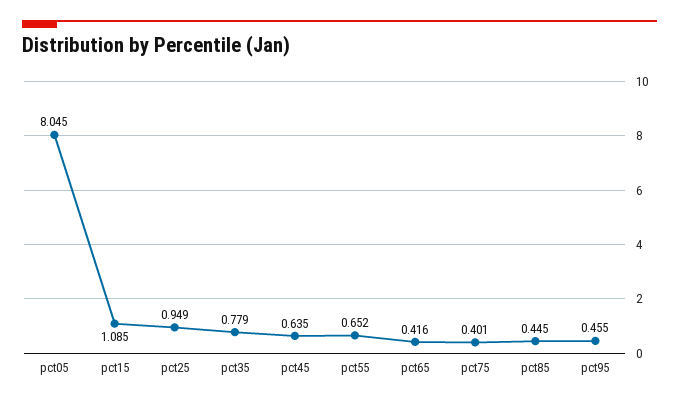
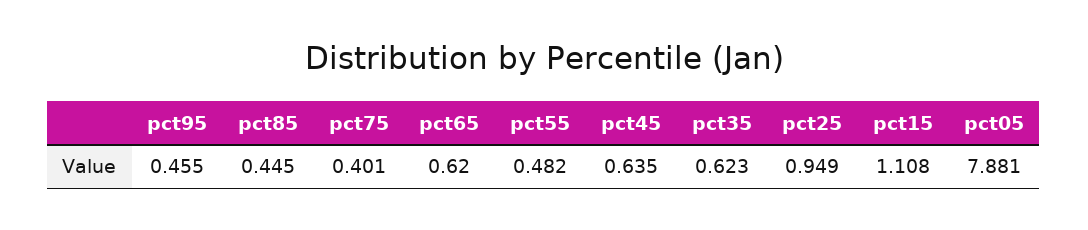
pct05: 8.045 -> 7.881
pct15: 1.085 -> 1.108
pct35: 0.779 -> 0.623
pct55: 0.652 -> 0.482
pct65: 0.416 -> 0.62

